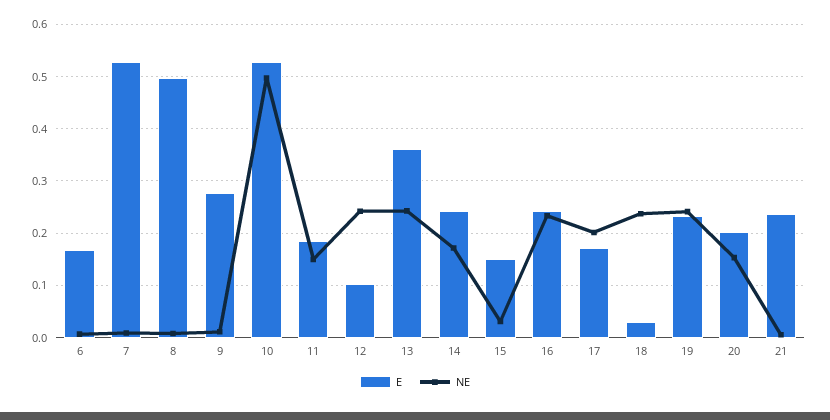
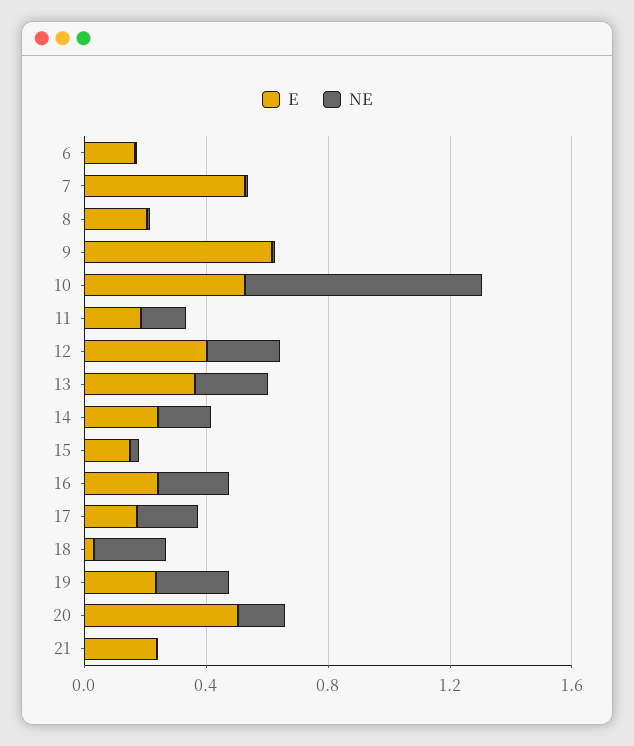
E, 8: 0.5 -> 0.2
E, 9: 0.28 -> 0.6
NE, 10: 0.5 -> 0.8
E, 12: 0.1 -> 0.4
E, 20: 0.2 -> 0.5

